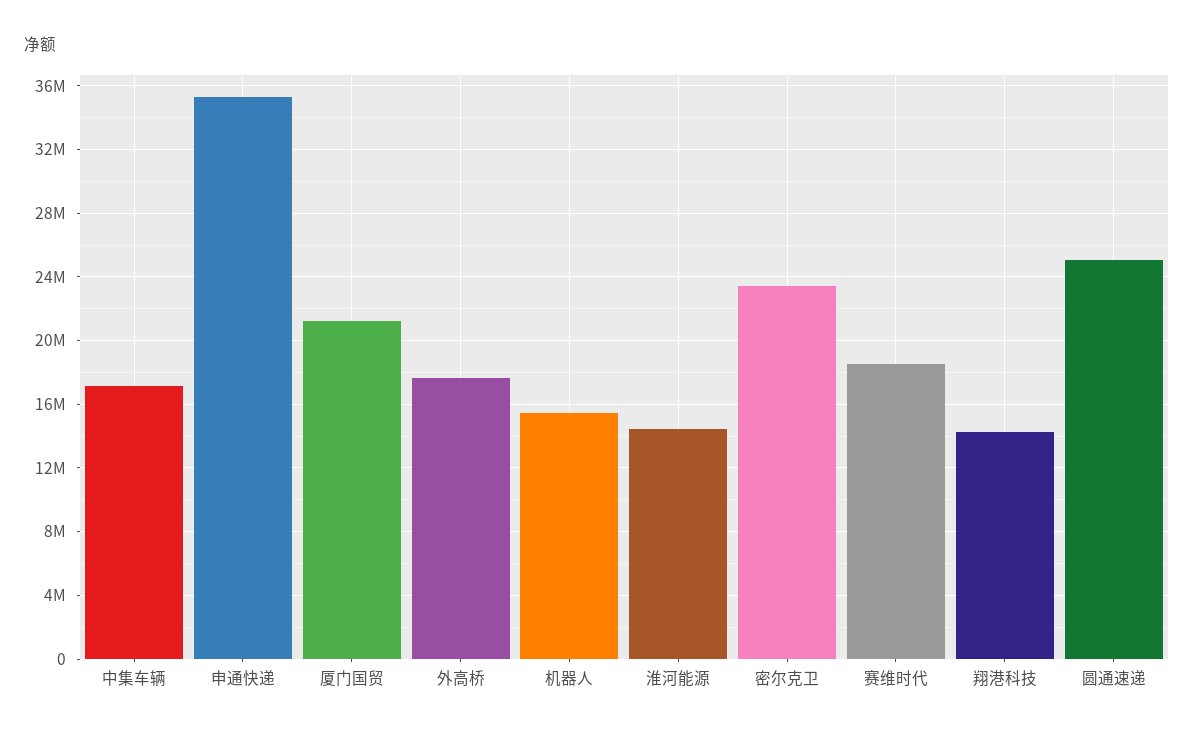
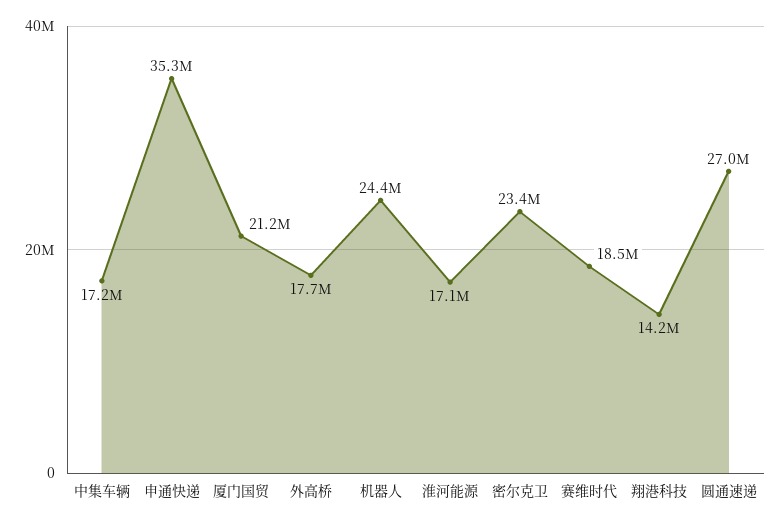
机器人: 15500000 -> 24400000
淮河能源: 14500000 -> 17100000
圆通速递: 25000000 -> 27000000

